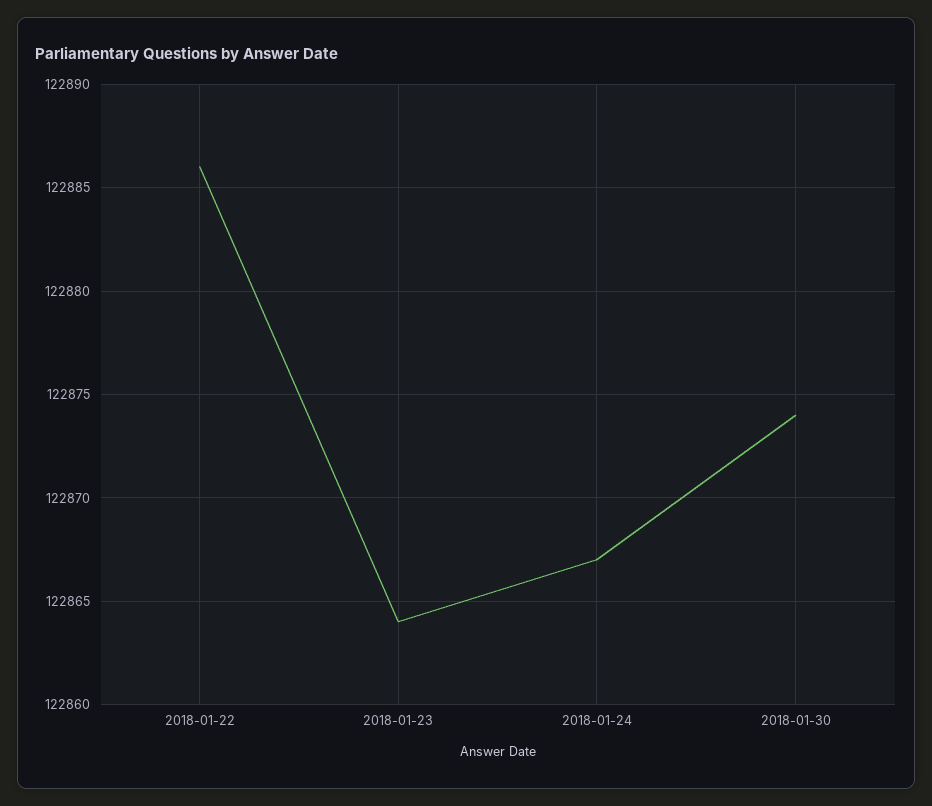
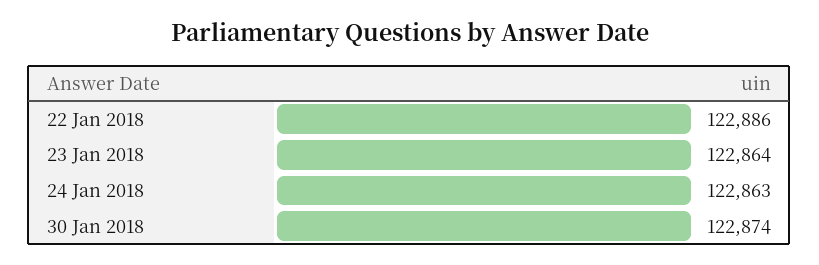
2018-01-24: 122867 -> 122863

